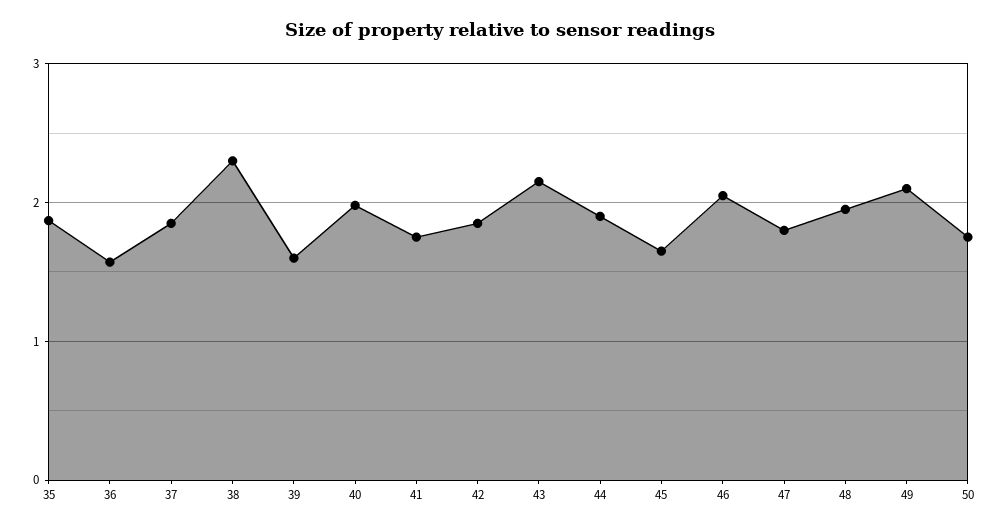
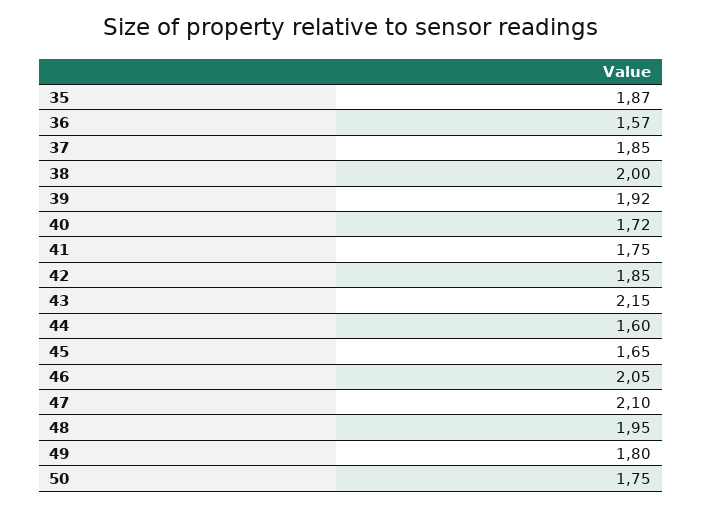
38: 2.3 -> 2
39: 1.6 -> 1.92
40: 2 -> 1.72
44: 1.9 -> 1.6
47: 1.8 -> 2.1
49: 2.1 -> 1.8

